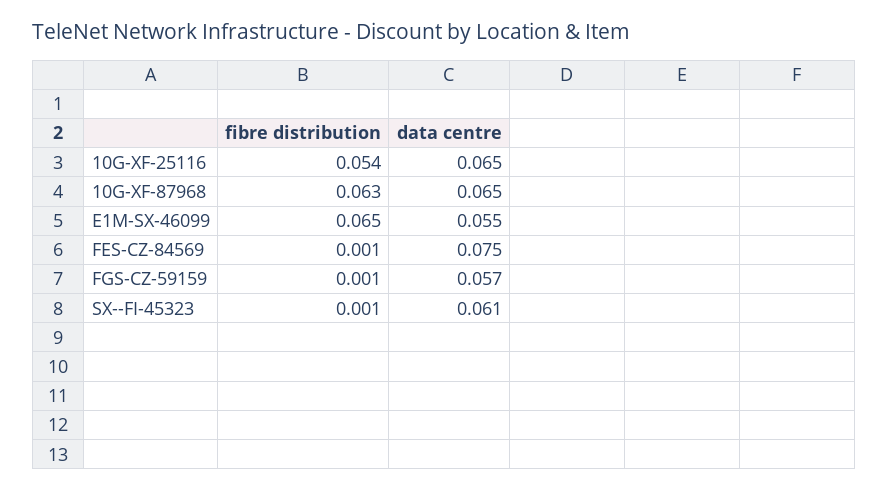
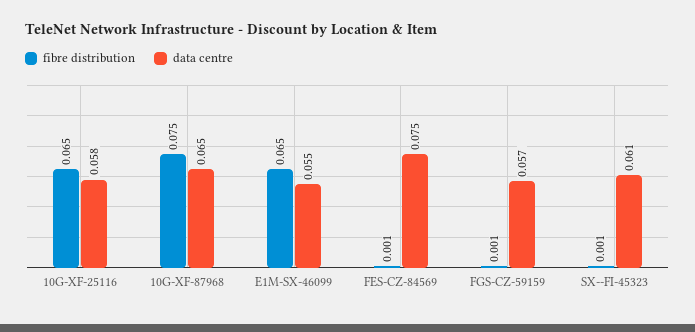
fibre distribution, 10G-XF-25116: 0.054 -> 0.065
data centre, 10G-XF-25116: 0.065 -> 0.058
fibre distribution, 10G-XF-87968: 0.063 -> 0.075

